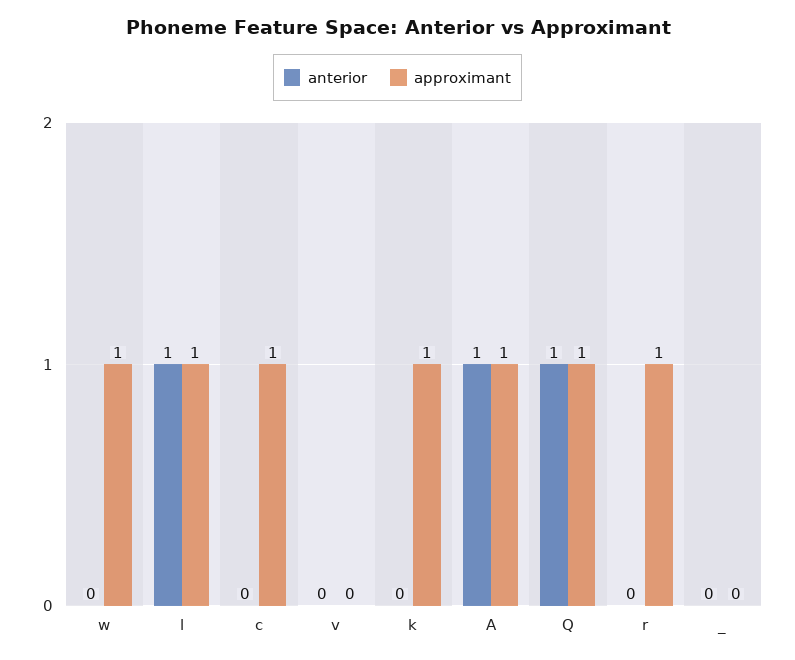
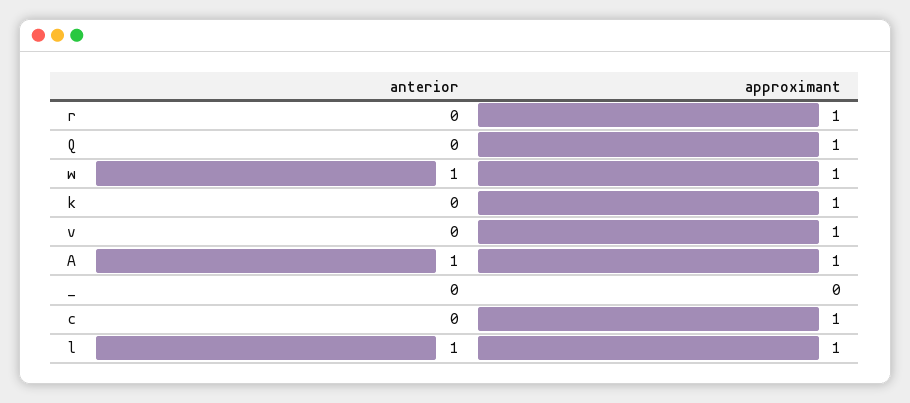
anterior, w: 0 -> 1
approximant, v: 0 -> 1
anterior, Q: 1 -> 0

